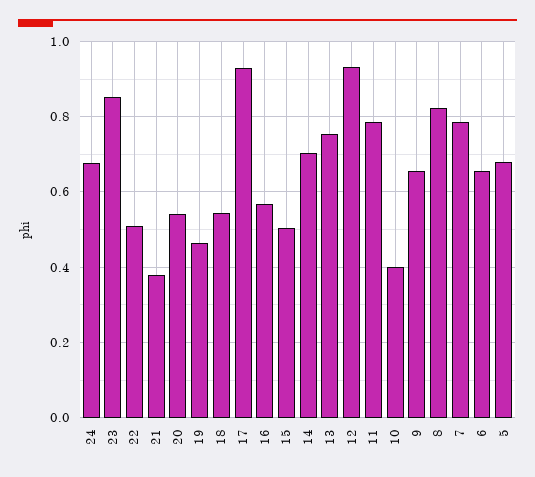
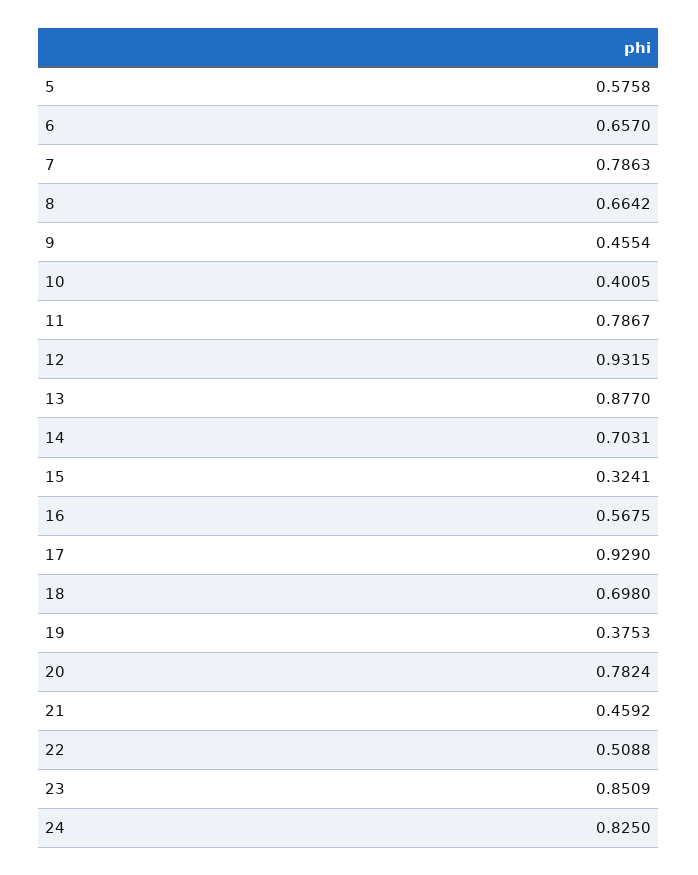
24: 0.68 -> 0.825
21: 0.38 -> 0.4592
20: 0.54 -> 0.7824
19: 0.46 -> 0.3753
18: 0.54 -> 0.698
15: 0.5 -> 0.3241
13: 0.76 -> 0.877
9: 0.66 -> 0.4554
8: 0.82 -> 0.6642
5: 0.68 -> 0.5758

